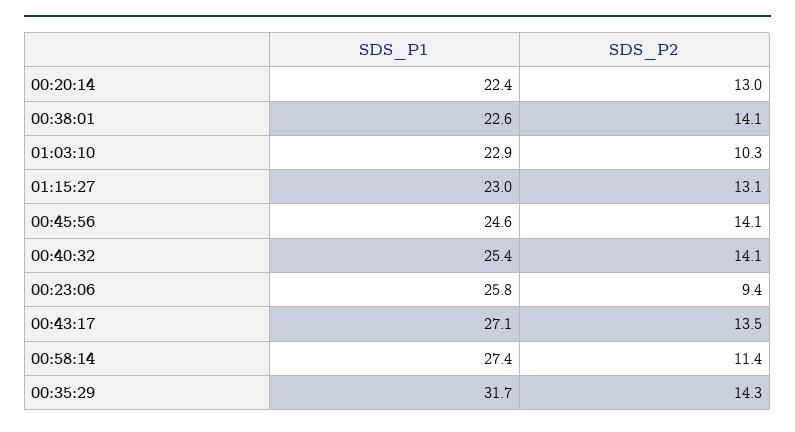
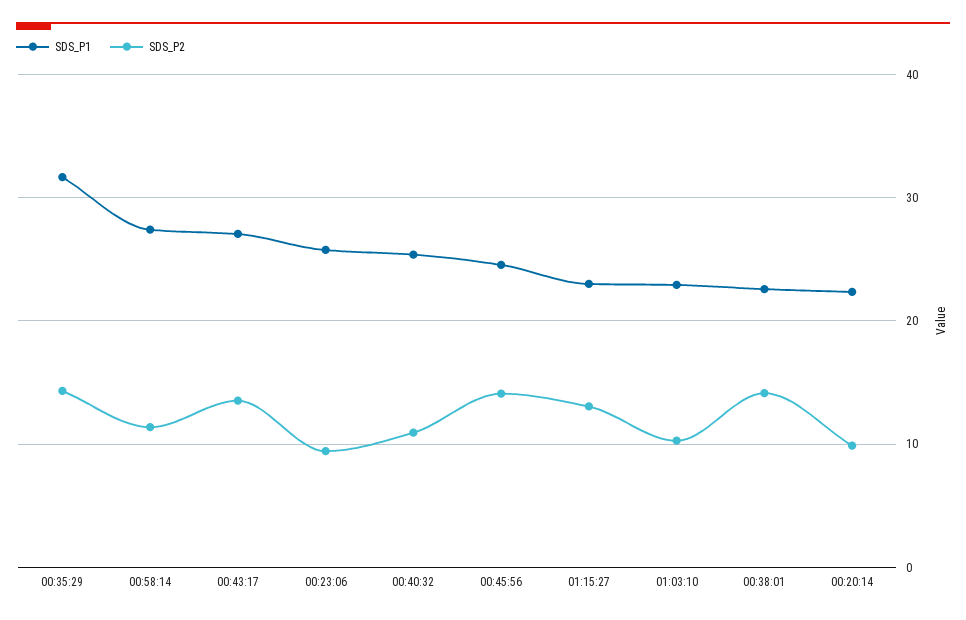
SDS_P2, 00:20:14: 13 -> 10
SDS_P2, 00:40:32: 14.1 -> 11

